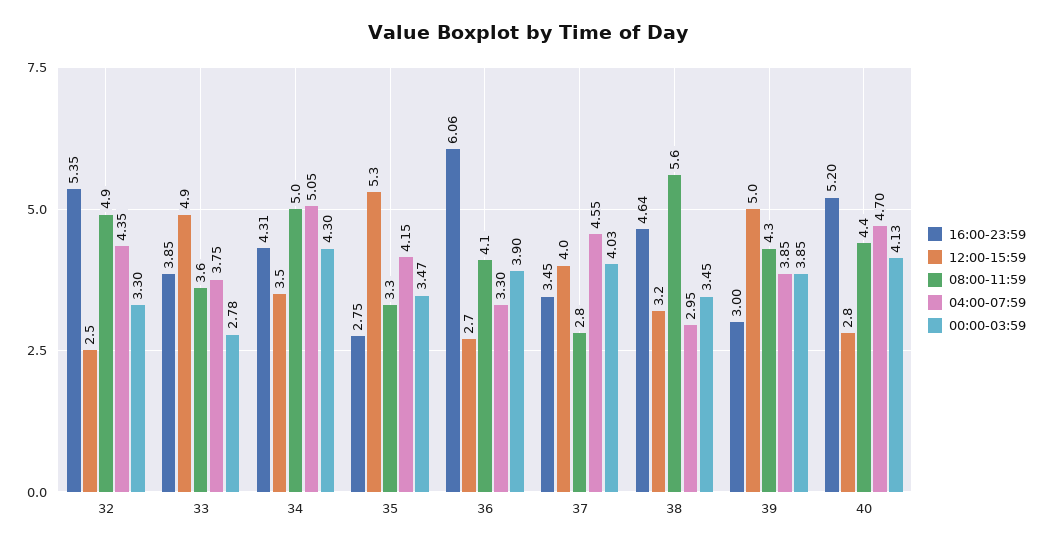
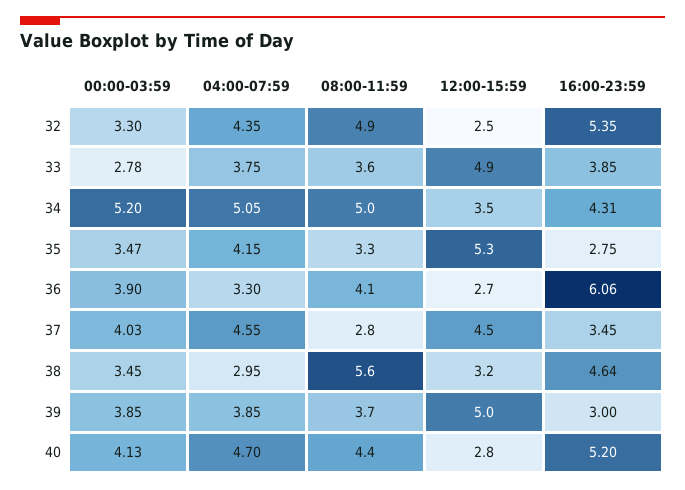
00:00-03:59, 34: 4.3 -> 5.2
12:00-15:59, 37: 4 -> 4.5
08:00-11:59, 39: 4.3 -> 3.7

